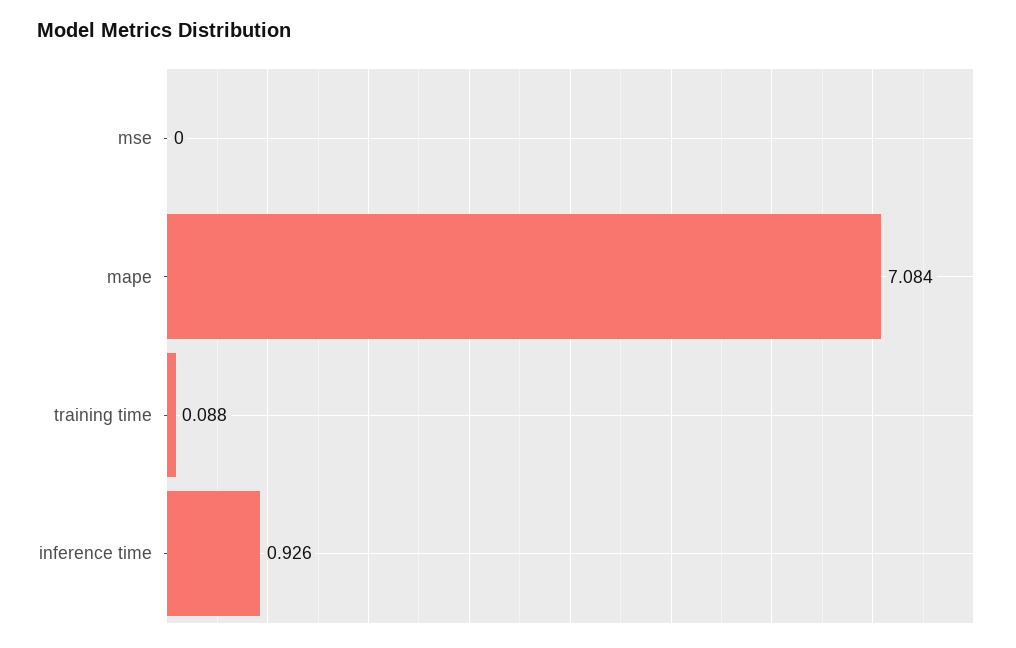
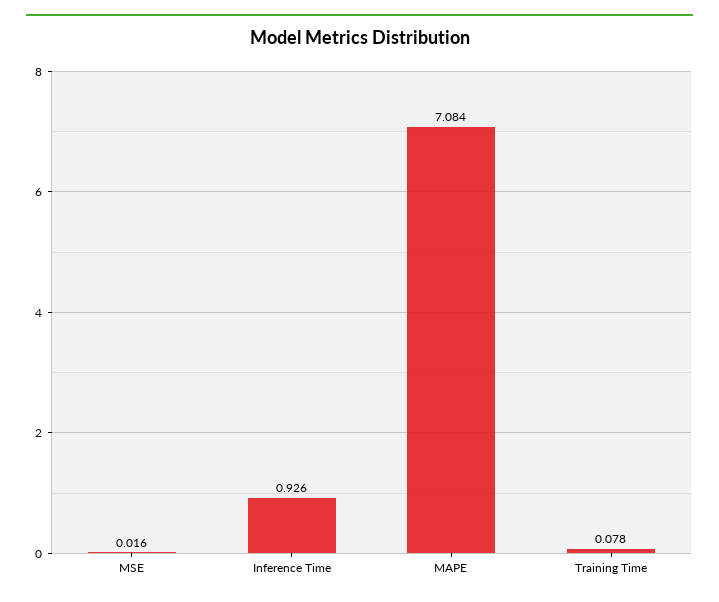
mse: 0 -> 0.016
training time: 0.088 -> 0.078

